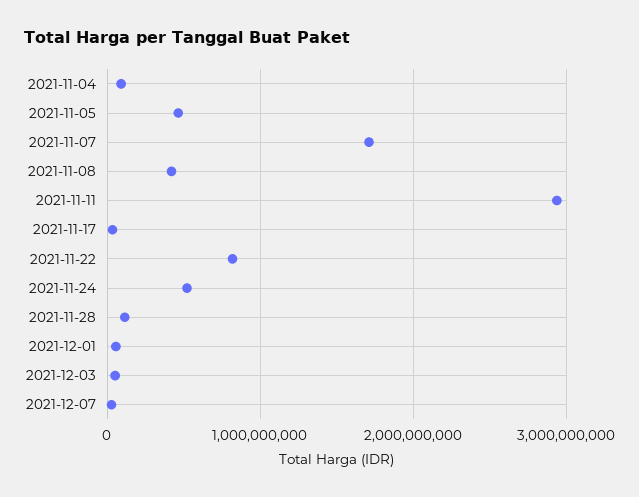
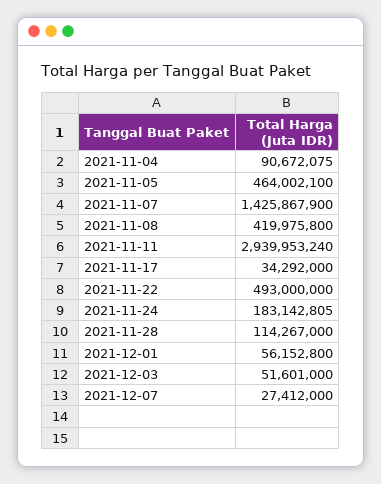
2021-11-07: 1700000000 -> 1425867900
2021-11-22: 800000000 -> 493000000
2021-11-24: 500000000 -> 183142805

